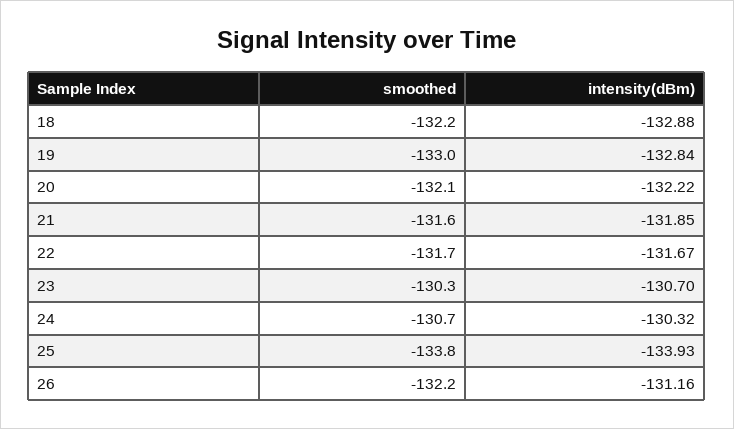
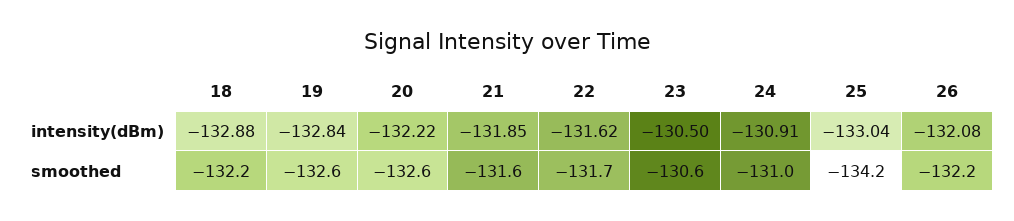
smoothed, 19: -133 -> -132.6
smoothed, 20: -132.1 -> -132.6
intensity(dBm), 22: -131.67 -> -131.62
smoothed, 23: -130.3 -> -130.6
intensity(dBm), 23: -130.7 -> -130.5
smoothed, 24: -130.7 -> -131
intensity(dBm), 24: -130.32 -> -130.91
smoothed, 25: -133.8 -> -134.2
intensity(dBm), 25: -133.93 -> -133.04
intensity(dBm), 26: -131.16 -> -132.08

